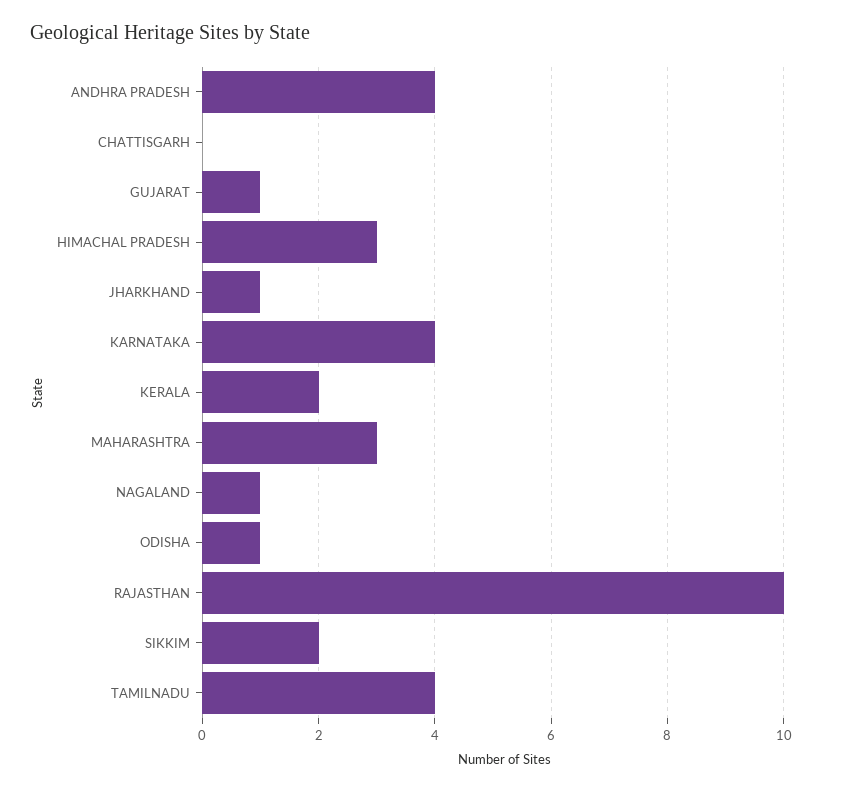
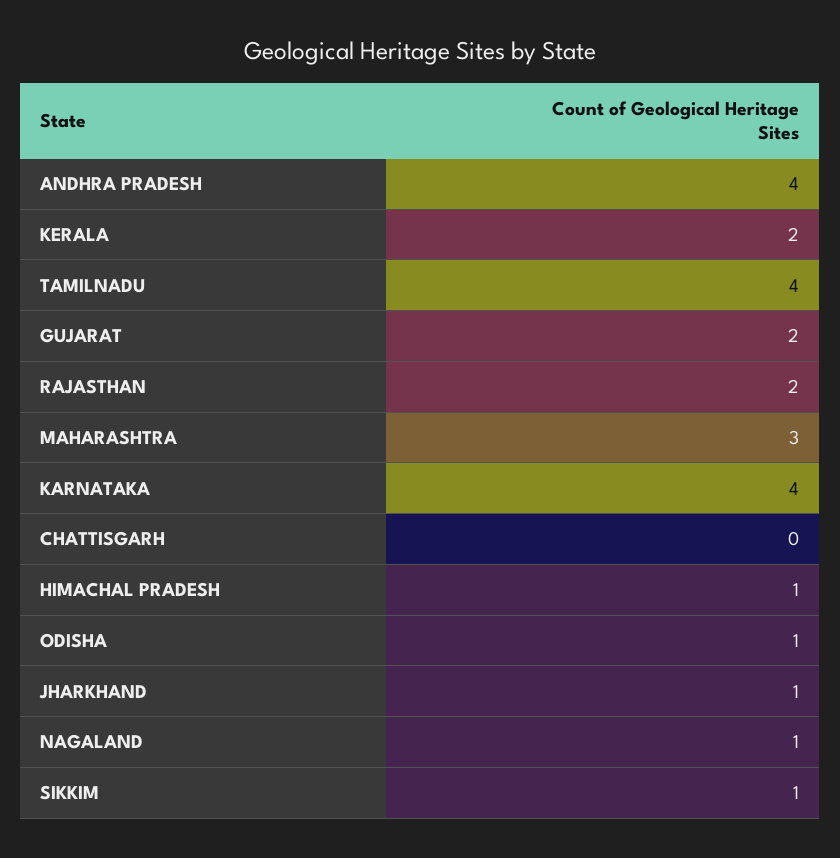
GUJARAT: 1 -> 2
HIMACHAL PRADESH: 3 -> 1
RAJASTHAN: 10 -> 2
SIKKIM: 2 -> 1

